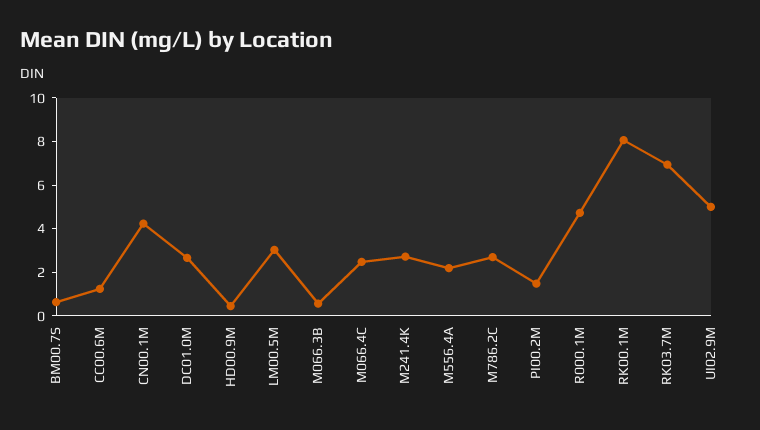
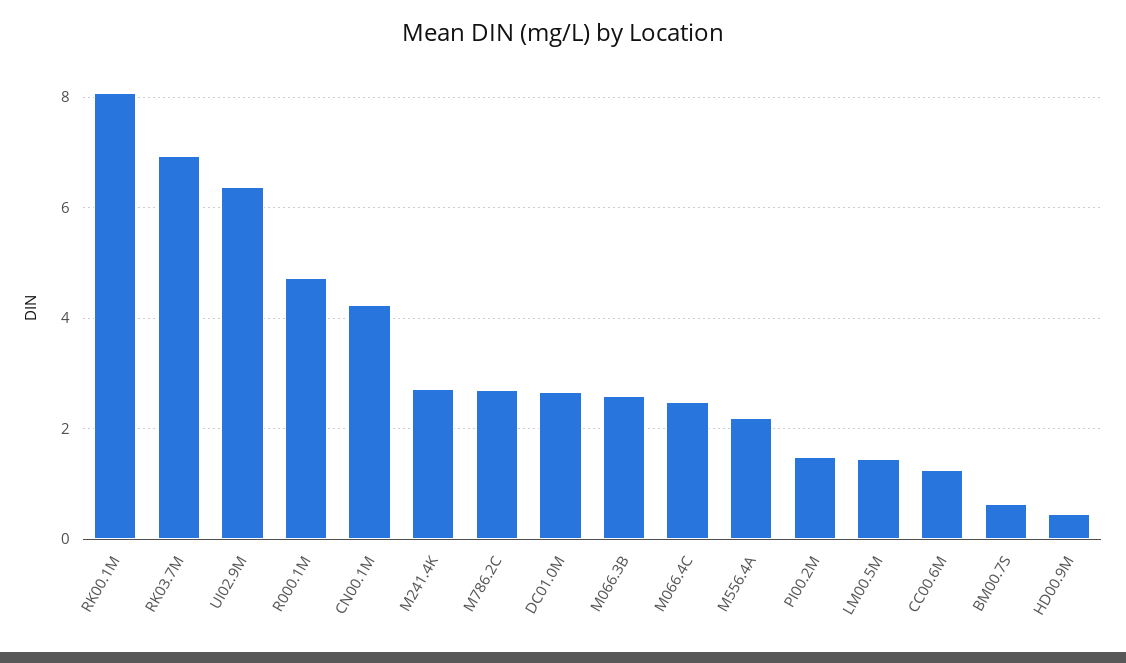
LM00.5M: 3 -> 1.4
M066.3B: 0.5 -> 2.6
UI02.9M: 5 -> 6.4

